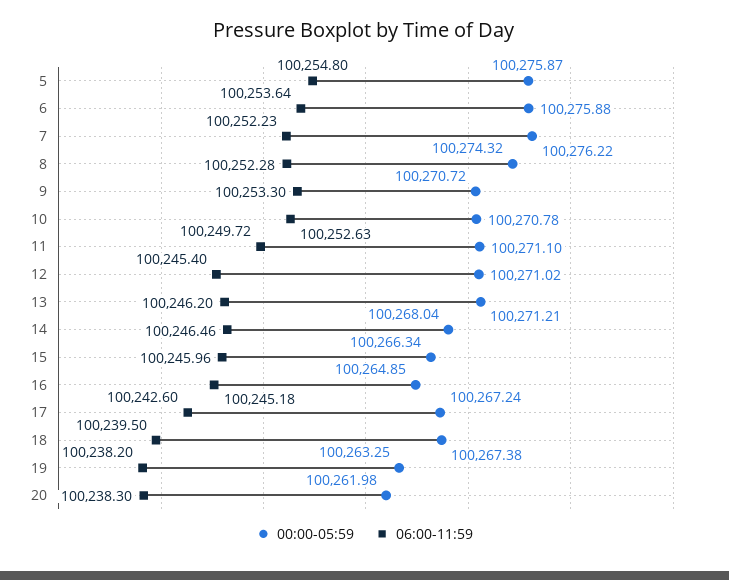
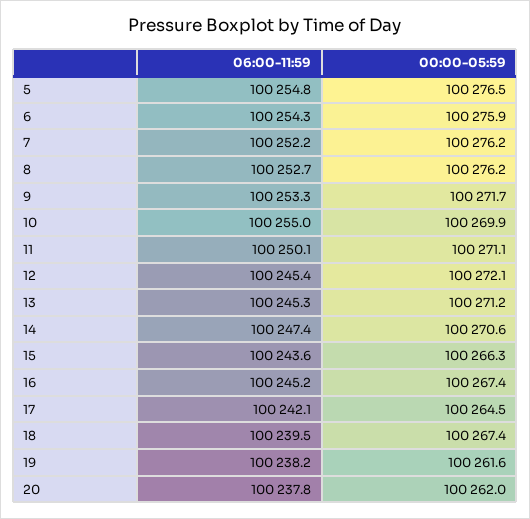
00:00-05:59, 5: 100275.87 -> 100276.5
06:00-11:59, 6: 100253.64 -> 100254.3
00:00-05:59, 8: 100274.32 -> 100276.2
06:00-11:59, 8: 100252.28 -> 100252.7
00:00-05:59, 9: 100270.72 -> 100271.7
00:00-05:59, 10: 100270.78 -> 100269.9
06:00-11:59, 10: 100252.63 -> 100255
06:00-11:59, 11: 100249.72 -> 100250.1
00:00-05:59, 12: 100271.02 -> 100272.1
06:00-11:59, 13: 100246.2 -> 100245.3
00:00-05:59, 14: 100268.04 -> 100270.6
06:00-11:59, 14: 100246.46 -> 100247.4
06:00-11:59, 15: 100245.96 -> 100243.6
00:00-05:59, 16: 100264.85 -> 100267.4
00:00-05:59, 17: 100267.24 -> 100264.5
06:00-11:59, 17: 100242.6 -> 100242.1
00:00-05:59, 19: 100263.25 -> 100261.6
06:00-11:59, 20: 100238.3 -> 100237.8

